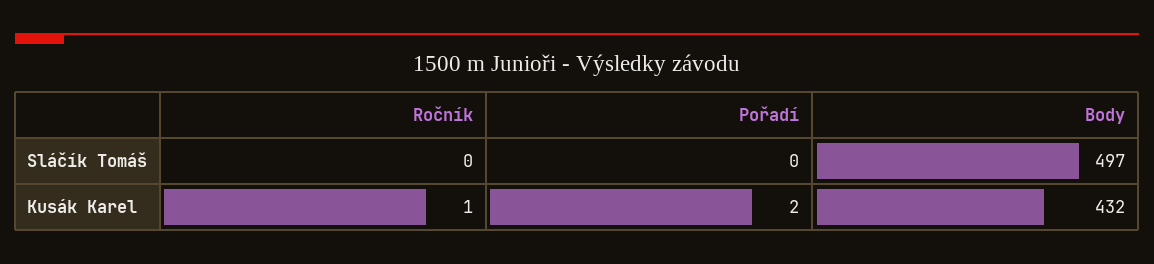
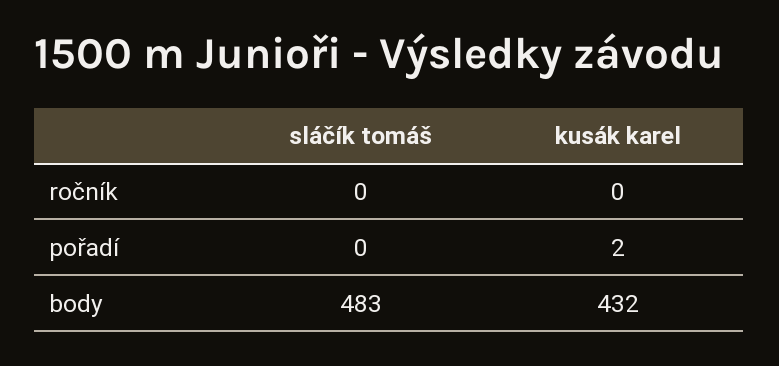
Body, Sláčík Tomáš: 497 -> 483
Ročník, Kusák Karel: 1 -> 0

